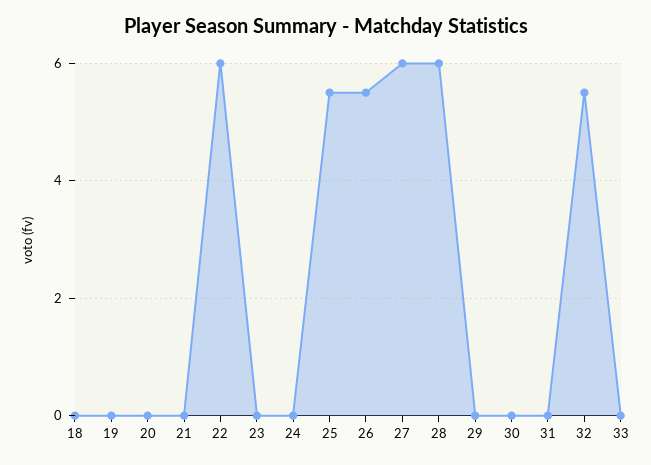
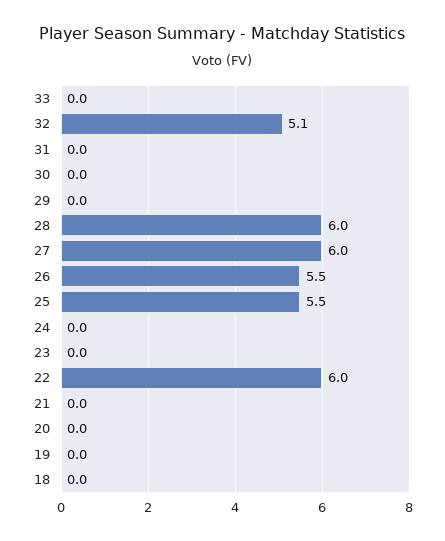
32: 5.5 -> 5.1

